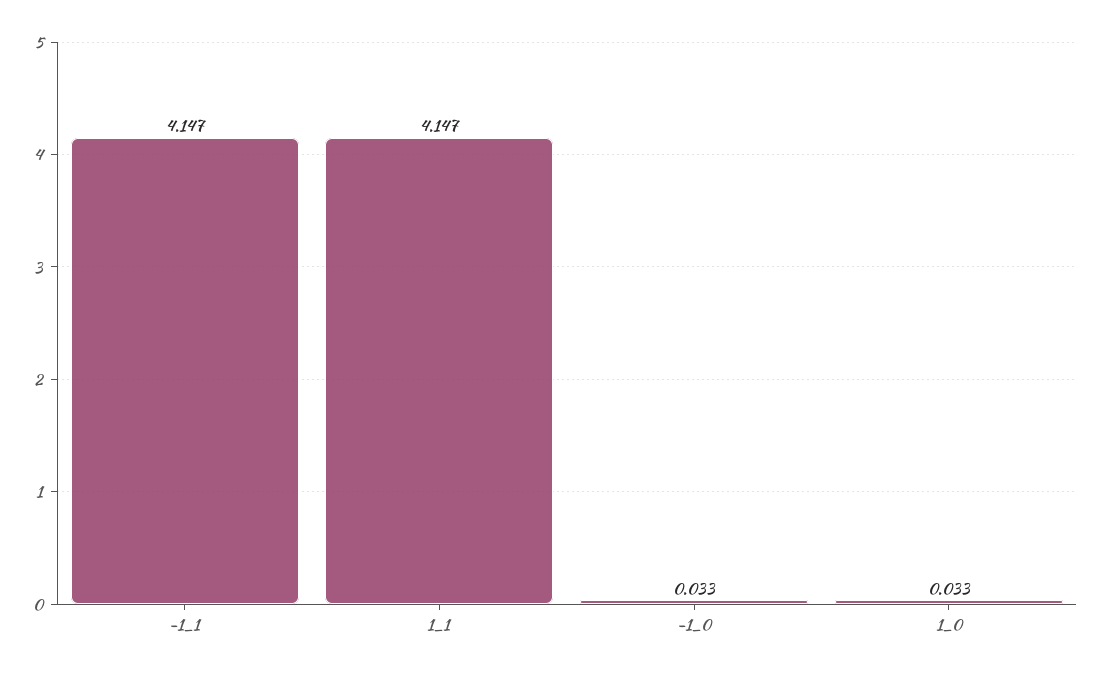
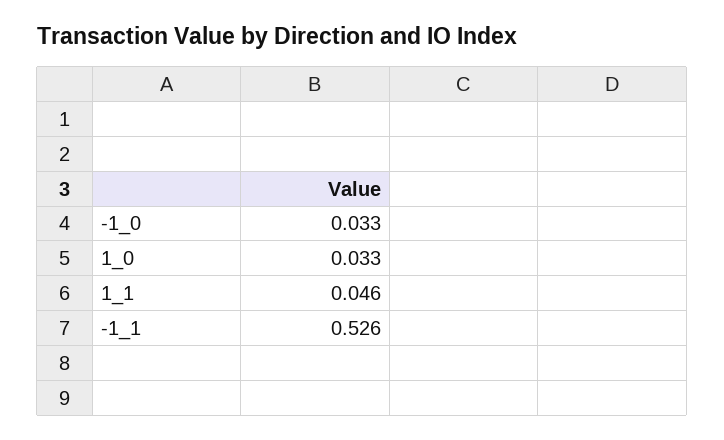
-1_1: 4.147 -> 0.526
1_1: 4.147 -> 0.046

